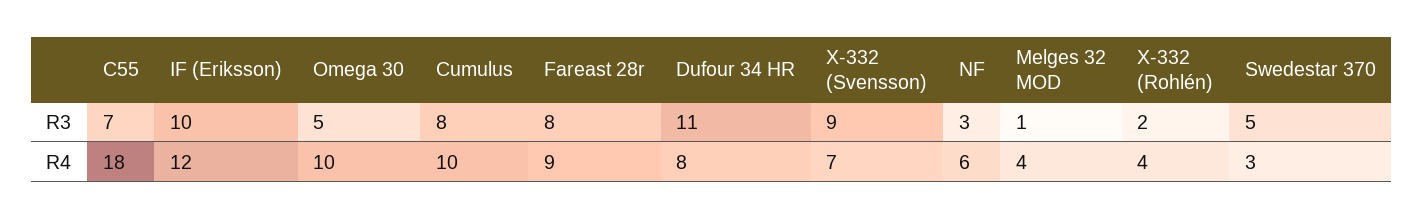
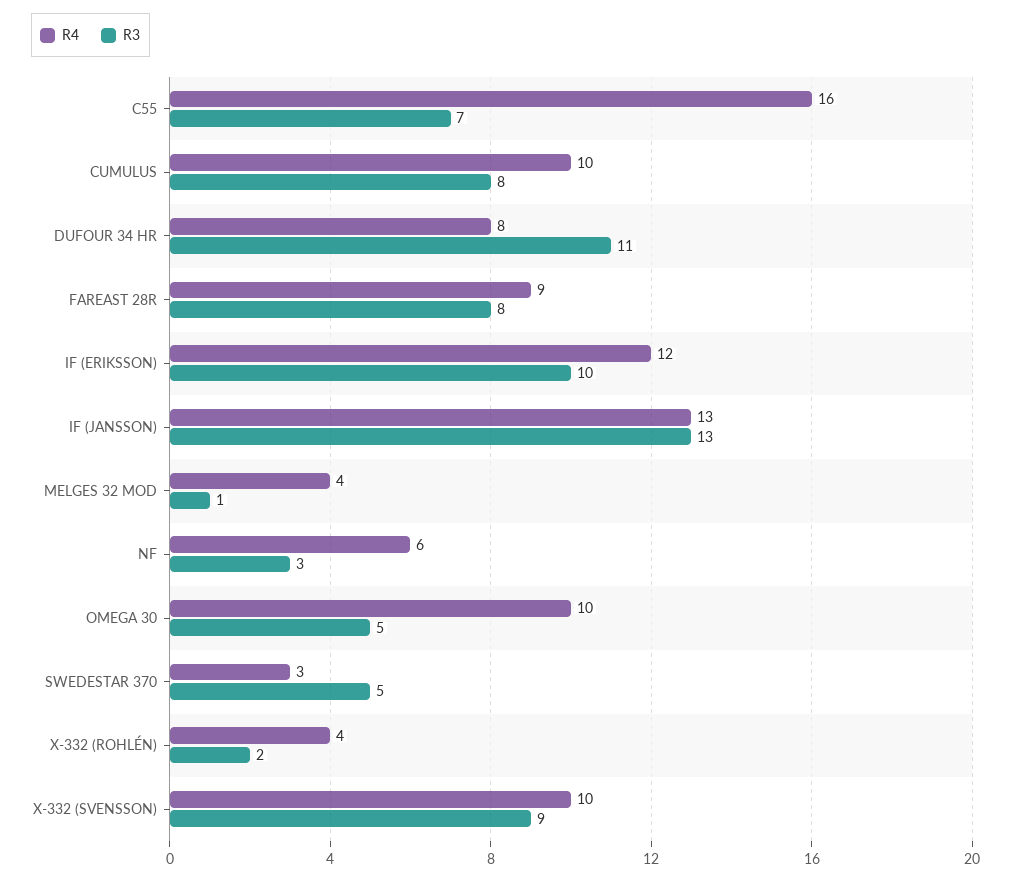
R4, C55: 18 -> 16
R4, X-332 (Svensson): 7 -> 10
R4, IF (JANSSON): none -> 13
R3, IF (JANSSON): none -> 13

